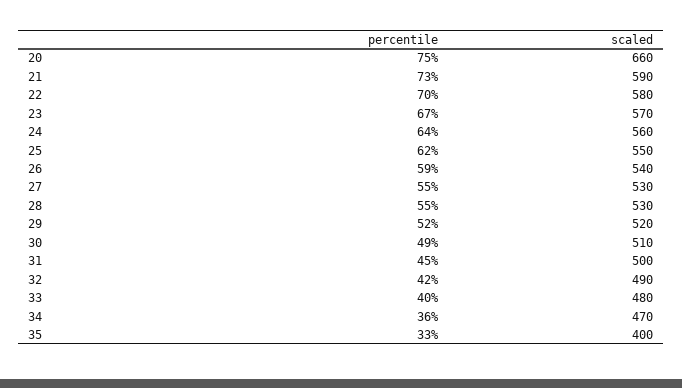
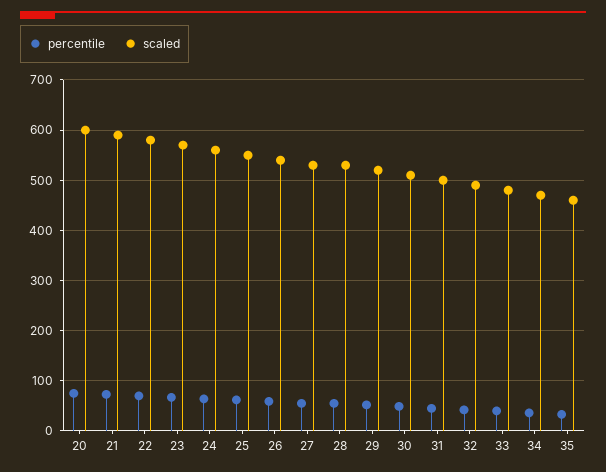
scaled, 20: 660 -> 600
scaled, 35: 400 -> 460

